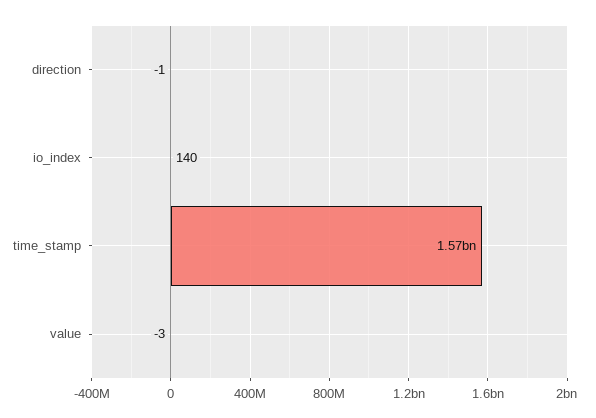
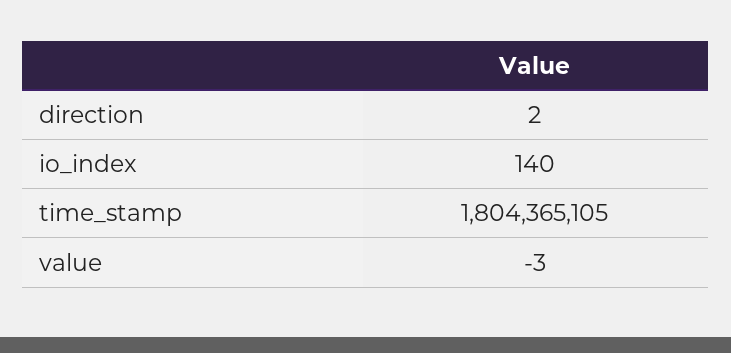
direction: -1 -> 2
time_stamp: 1570000000 -> 1804365105

